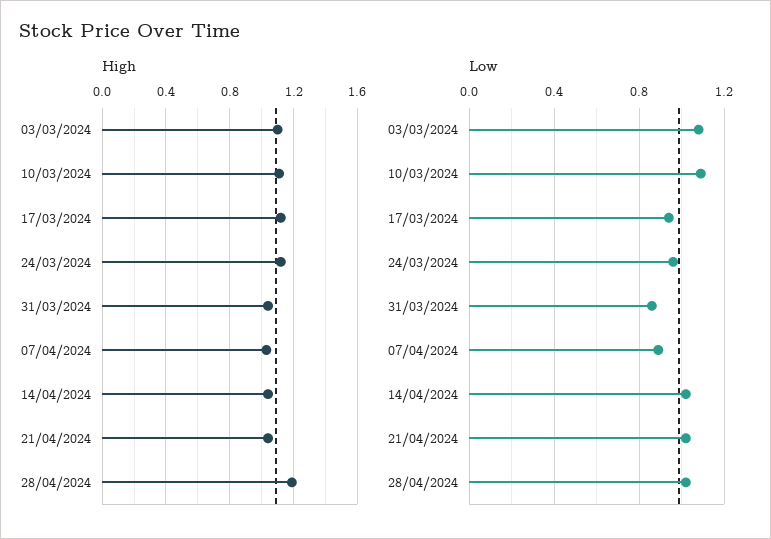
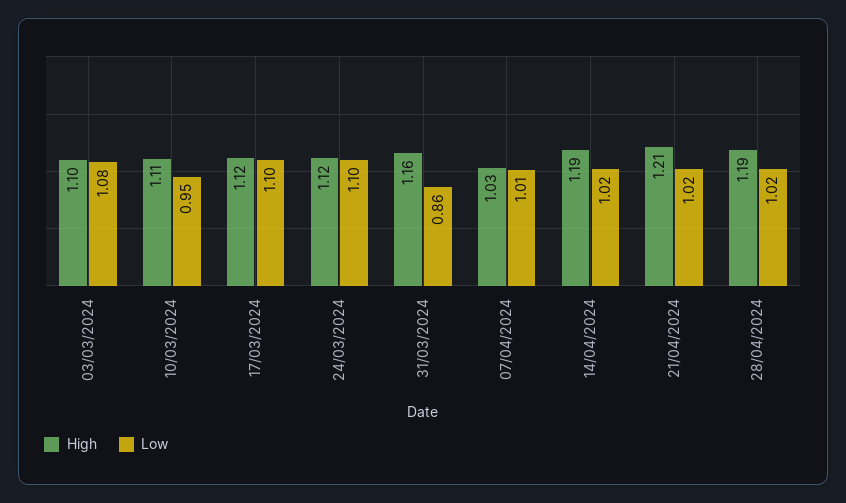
High, 31/03/2024: 1.05 -> 1.16
High, 14/04/2024: 1.05 -> 1.19
High, 21/04/2024: 1.05 -> 1.21
Low, 10/03/2024: 1.1 -> 0.95
Low, 17/03/2024: 0.95 -> 1.1
Low, 24/03/2024: 0.95 -> 1.1
Low, 07/04/2024: 0.9 -> 1.01

